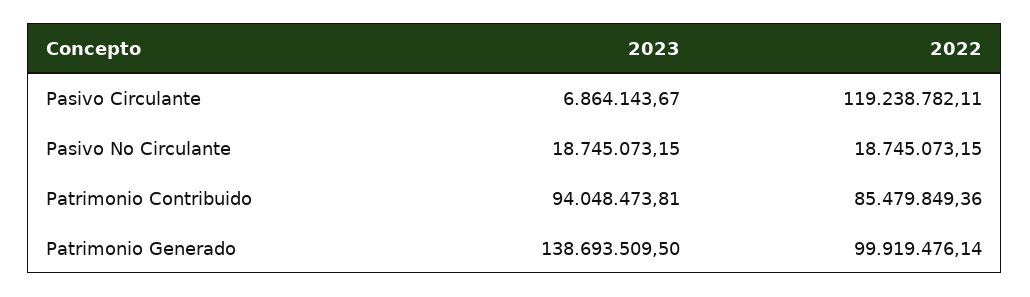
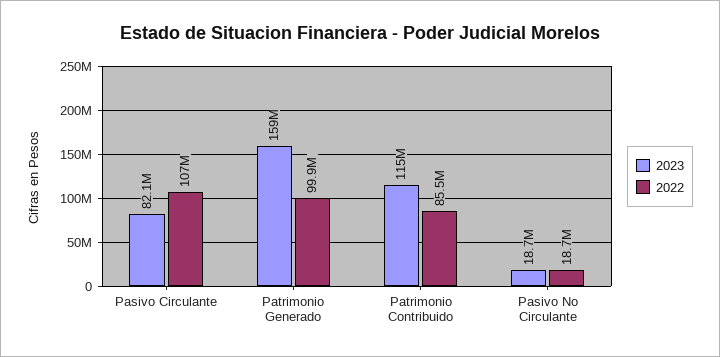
2023, Pasivo Circulante: 6864143.67 -> 82100000
2022, Pasivo Circulante: 119238782.11 -> 107000000
2023, Patrimonio Contribuido: 94048473.81 -> 115000000
2023, Patrimonio Generado: 138693509.5 -> 159000000

